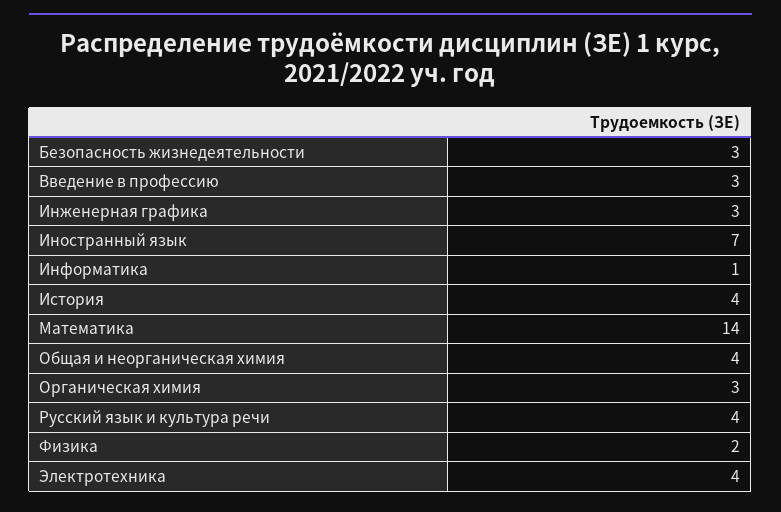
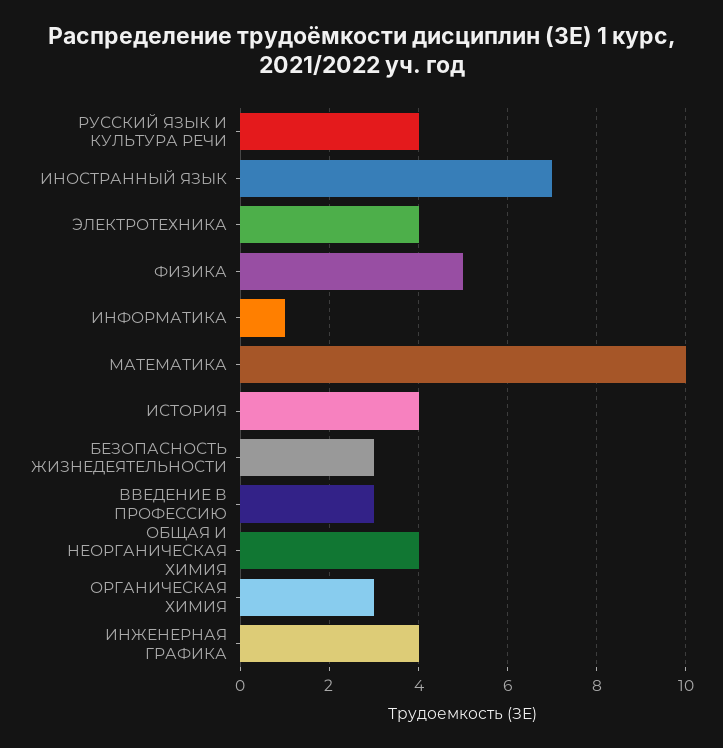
Инженерная графика: 3 -> 4
Математика: 14 -> 10
Физика: 2 -> 5

